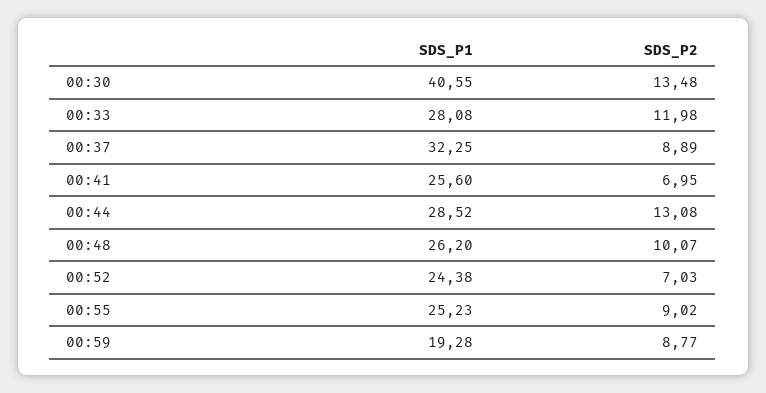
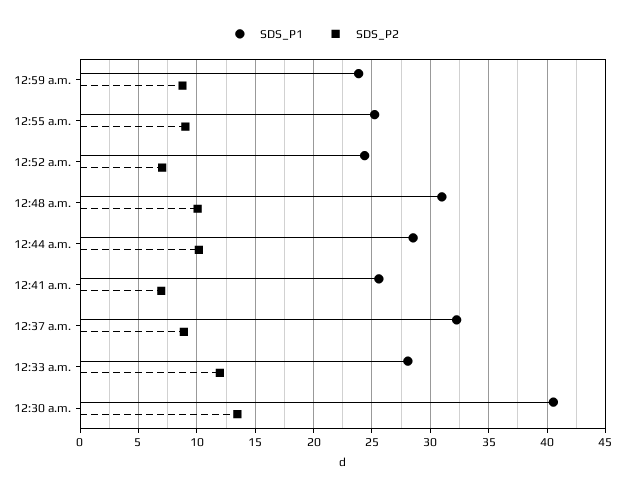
SDS_P2, 00:44: 13.08 -> 10
SDS_P1, 00:48: 26.2 -> 31
SDS_P1, 00:59: 19.28 -> 24

